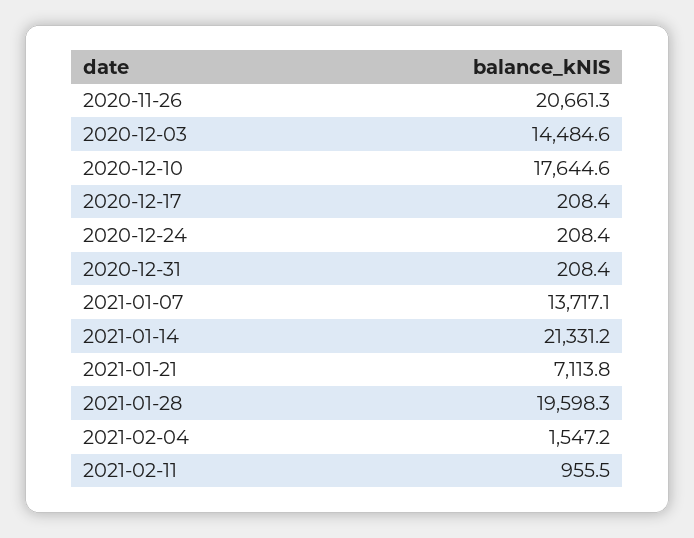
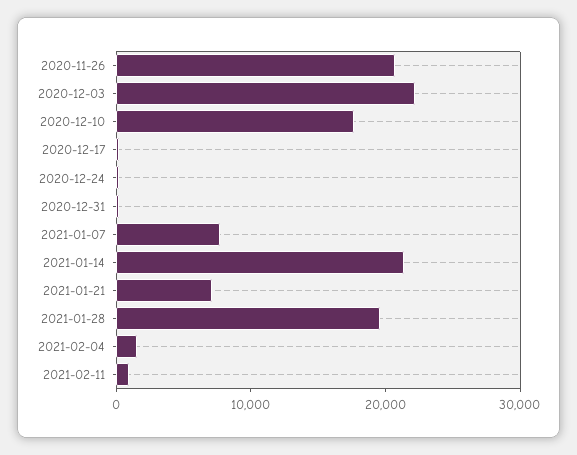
2020-12-03: 14484.6 -> 22000
2021-01-07: 13717.1 -> 8000

